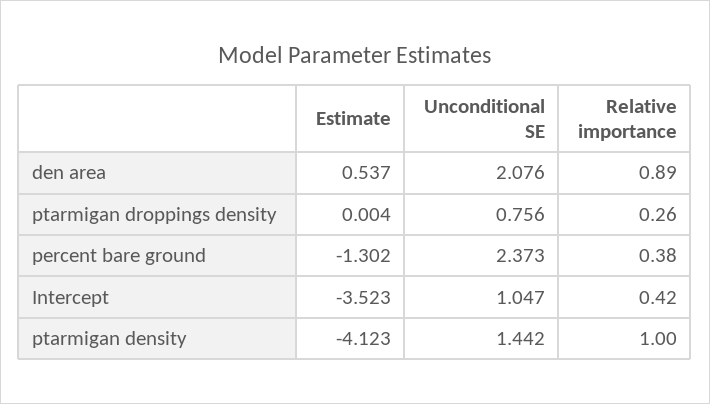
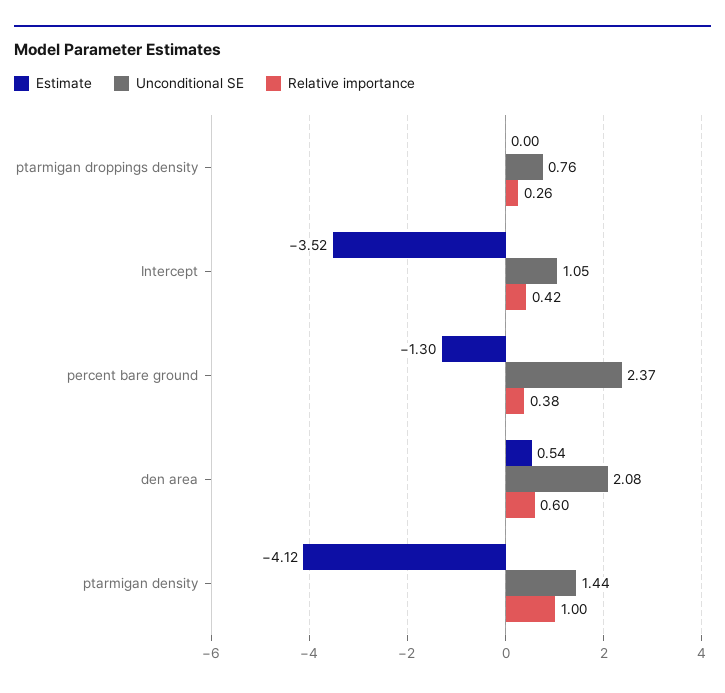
Relative importance, den area: 0.89 -> 0.6

